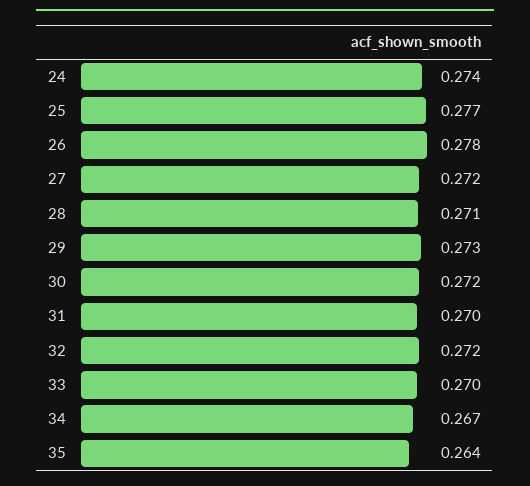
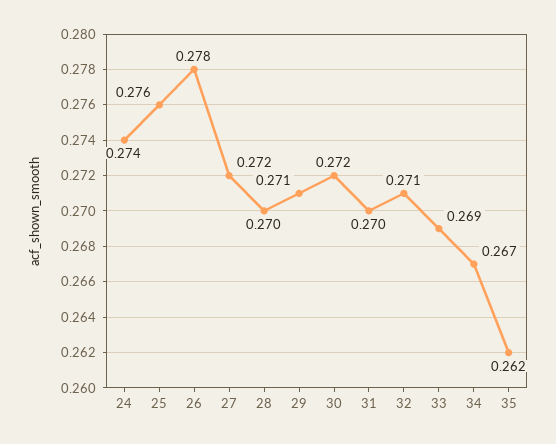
25: 0.277 -> 0.276
28: 0.271 -> 0.27
29: 0.273 -> 0.271
32: 0.272 -> 0.271
33: 0.27 -> 0.269
35: 0.264 -> 0.262

